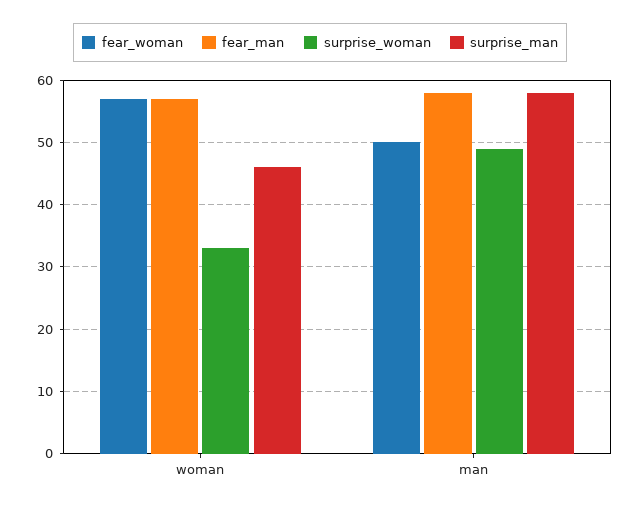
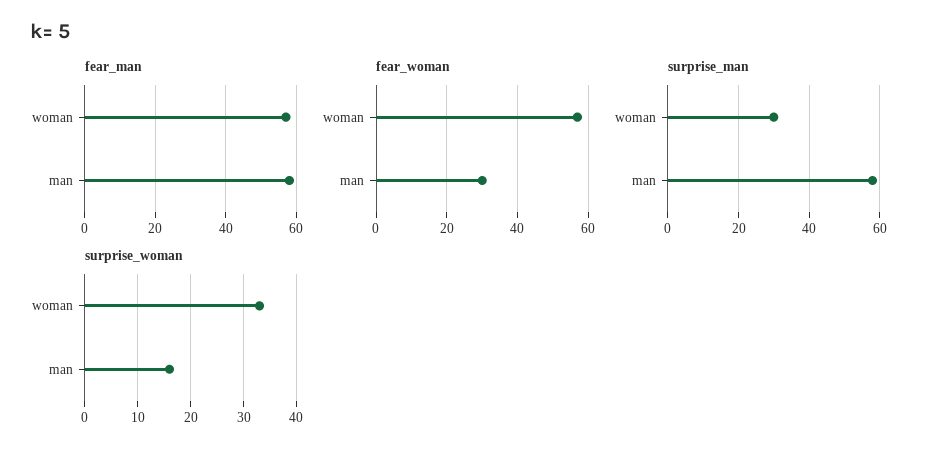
surprise_man, woman: 46 -> 30
fear_woman, man: 50 -> 30
surprise_woman, man: 49 -> 15

